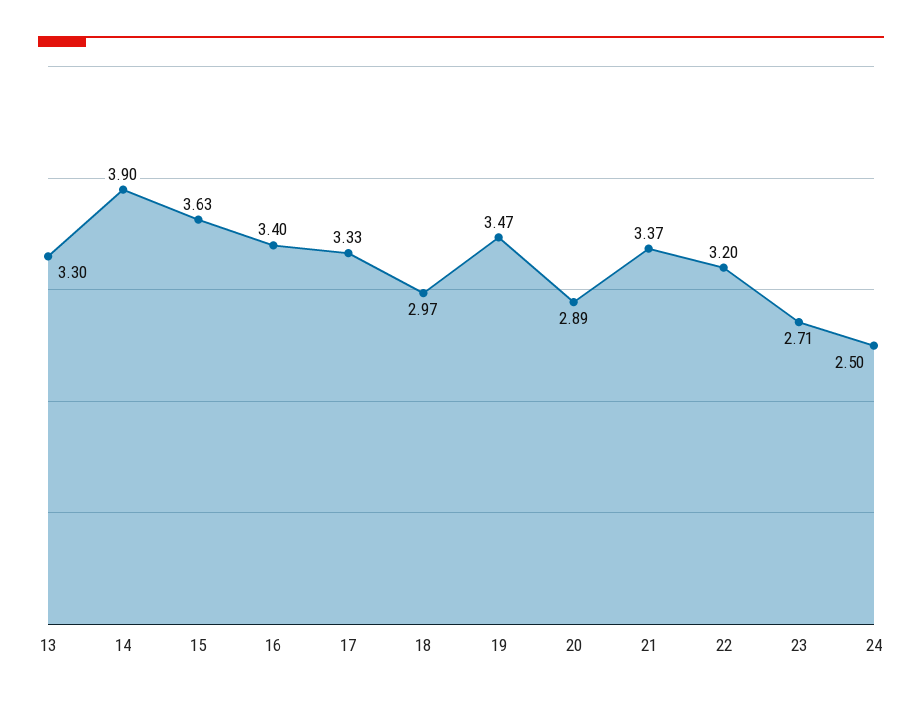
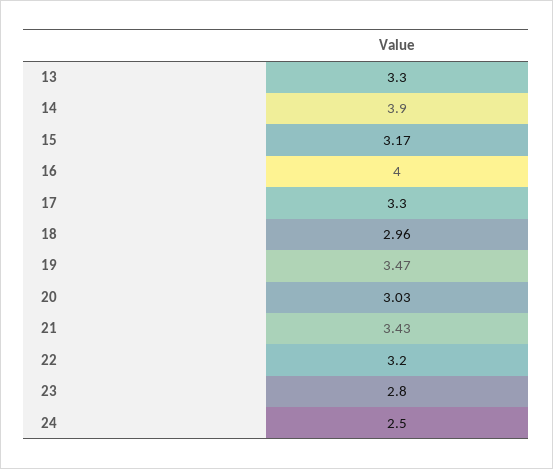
15: 3.63 -> 3.17
16: 3.4 -> 4
17: 3.33 -> 3.3
18: 2.97 -> 2.96
20: 2.89 -> 3.03
21: 3.37 -> 3.43
23: 2.71 -> 2.8

